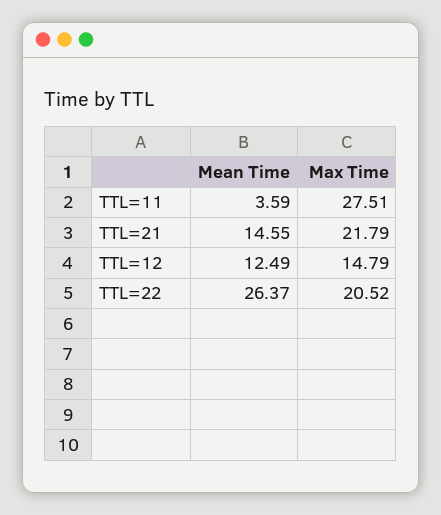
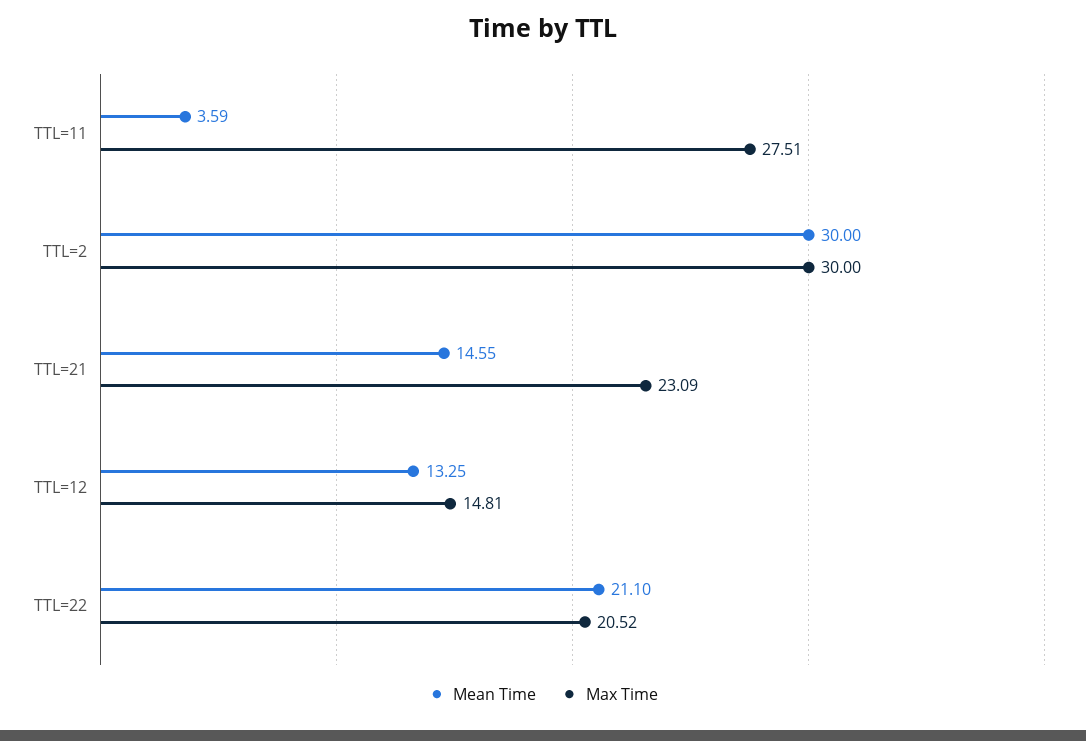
Max Time, TTL=21: 21.79 -> 23.09
Mean Time, TTL=12: 12.49 -> 13.25
Max Time, TTL=12: 14.79 -> 14.81
Mean Time, TTL=22: 26.37 -> 21.1
Mean Time, TTL=2: none -> 30
Max Time, TTL=2: none -> 30

